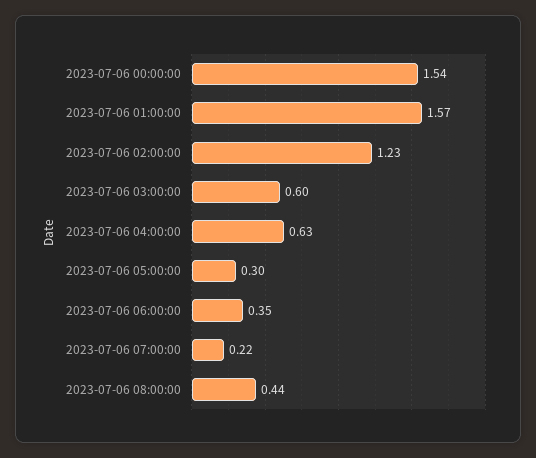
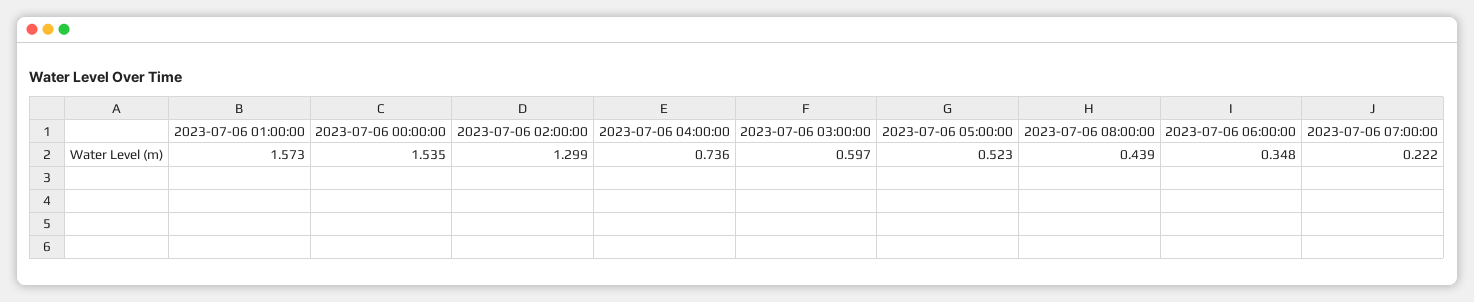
2023-07-06 02:00:00: 1.23 -> 1.299
2023-07-06 04:00:00: 0.63 -> 0.736
2023-07-06 05:00:00: 0.3 -> 0.523

